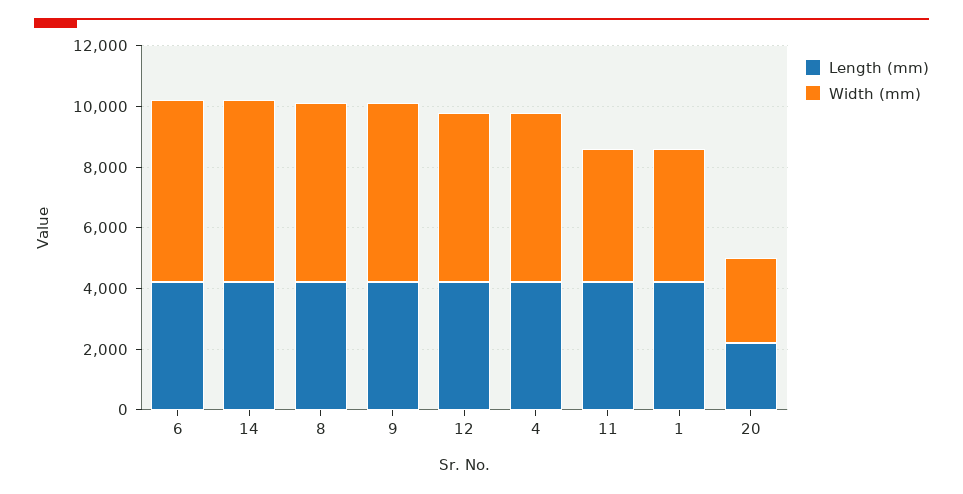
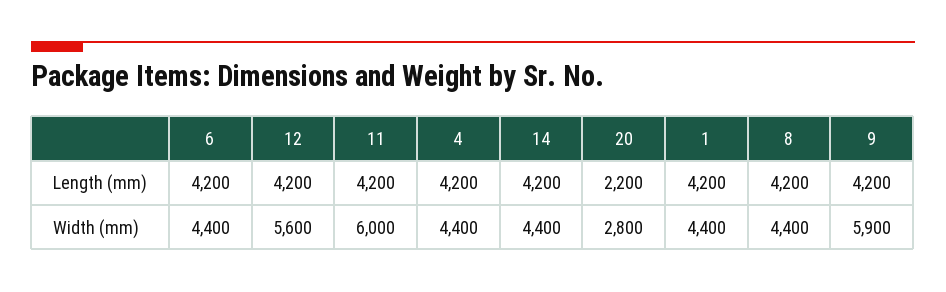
Width (mm), 6: 6000 -> 4400
Width (mm), 14: 6000 -> 4400
Width (mm), 8: 6000 -> 4400
Width (mm), 4: 5500 -> 4400
Width (mm), 11: 4500 -> 6000

